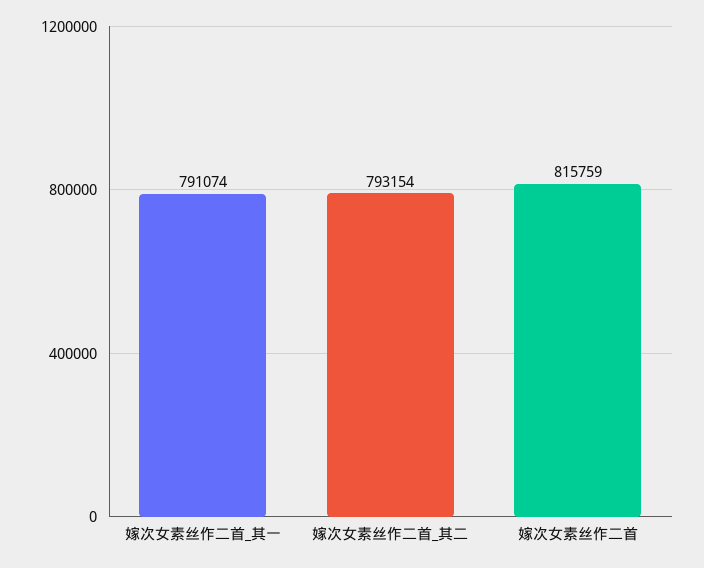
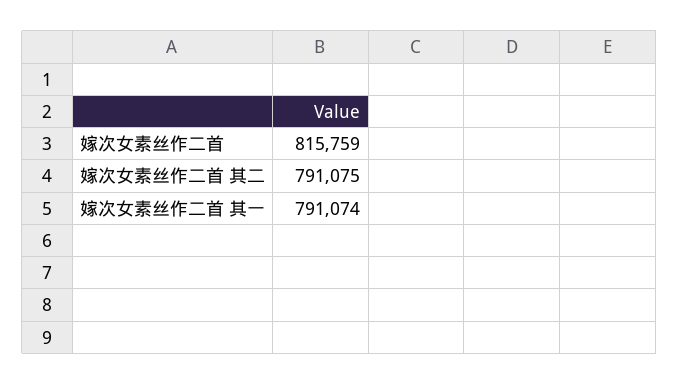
嫁次女素丝作二首_其二: 793154 -> 791075

